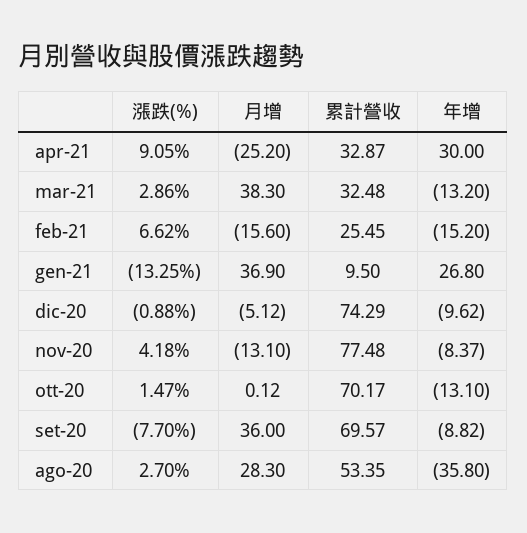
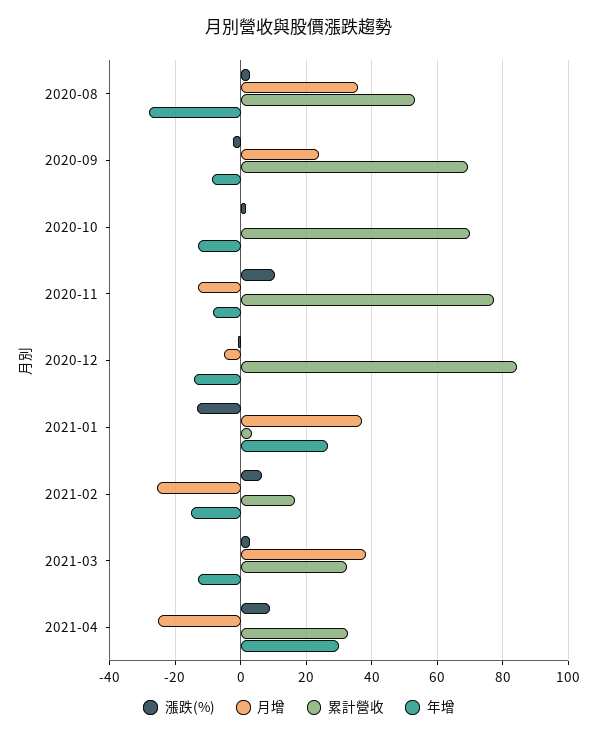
月增, feb-21: -15.6 -> -26
累計營收, feb-21: 25.45 -> 16
累計營收, gen-21: 9.5 -> 4
累計營收, dic-20: 74.29 -> 84
年增, dic-20: -9.62 -> -14
漲跌(%), nov-20: 4.18 -> 10
漲跌(%), set-20: -7.7 -> -2
月增, set-20: 36 -> 24
月增, ago-20: 28.3 -> 36
年增, ago-20: -35.8 -> -28

